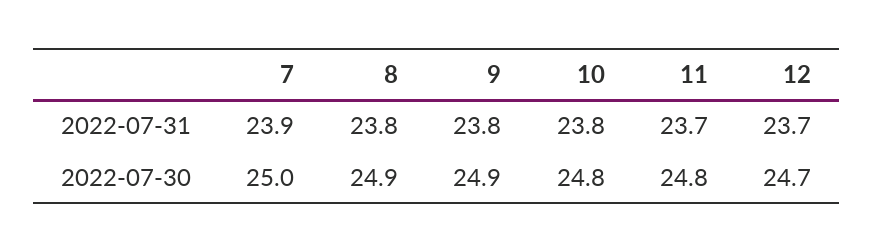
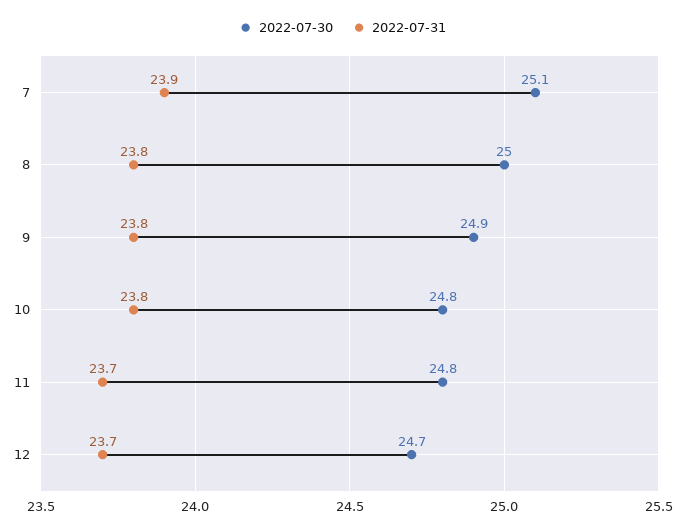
2022-07-30, 7: 25 -> 25.1
2022-07-30, 8: 24.9 -> 25

